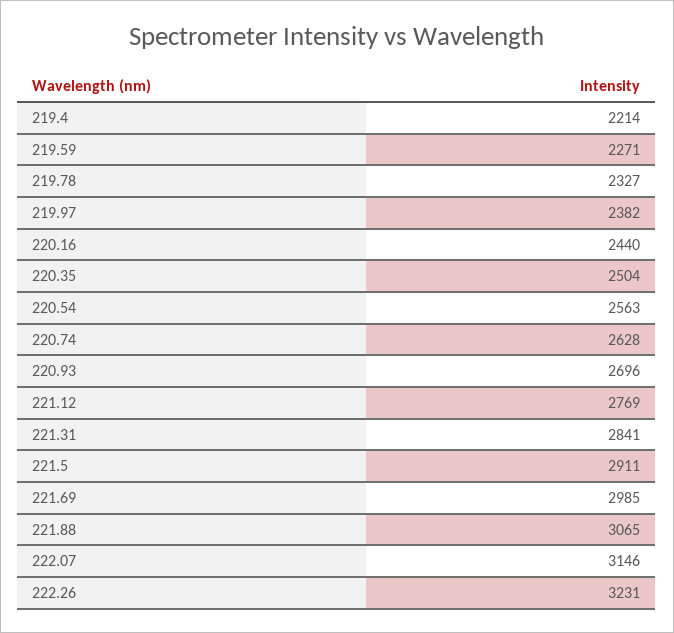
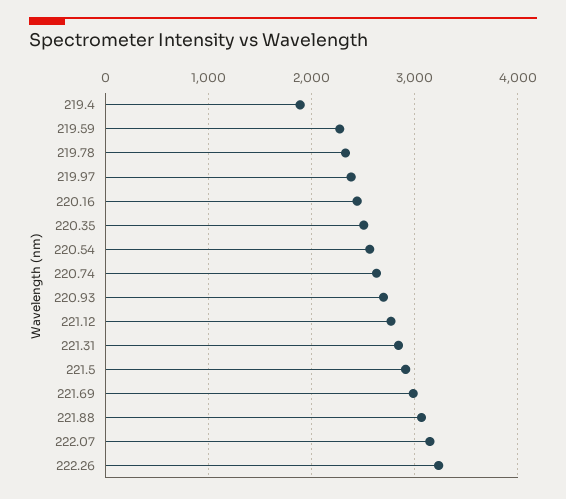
219.4: 2214 -> 1900

